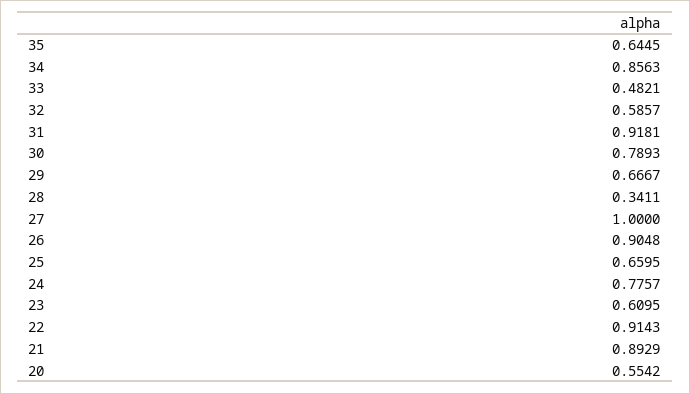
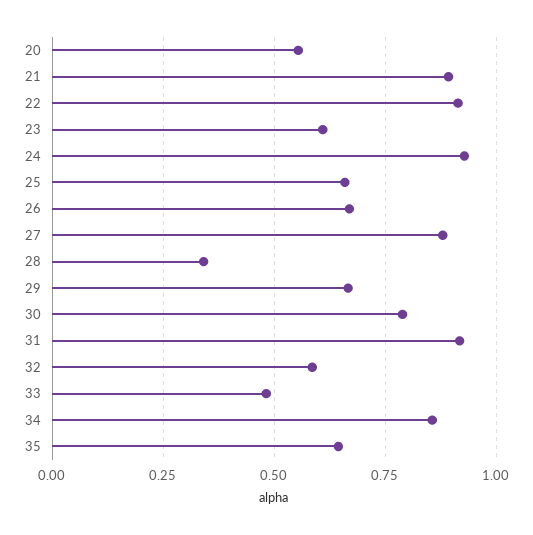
27: 1 -> 0.875
26: 0.9048 -> 0.675
24: 0.7757 -> 0.925

